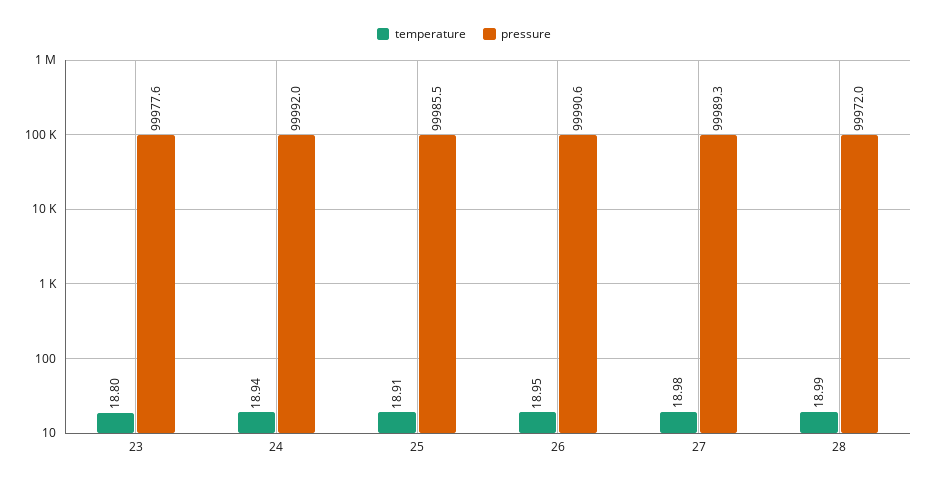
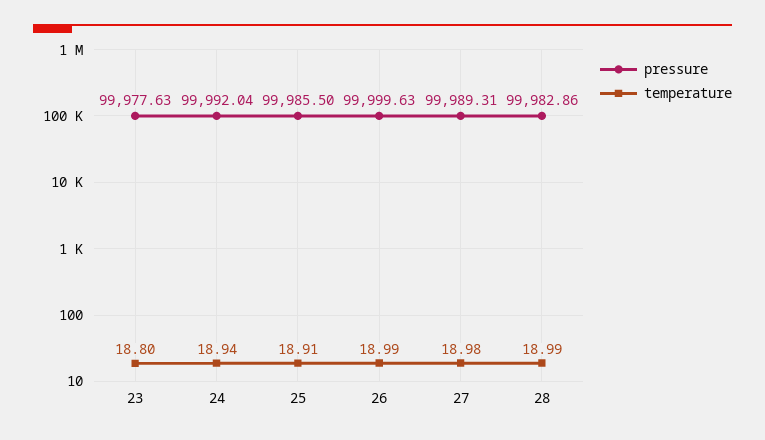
temperature, 26: 18.95 -> 18.99
pressure, 26: 99990.6 -> 99999.63
pressure, 28: 99972 -> 99982.86

